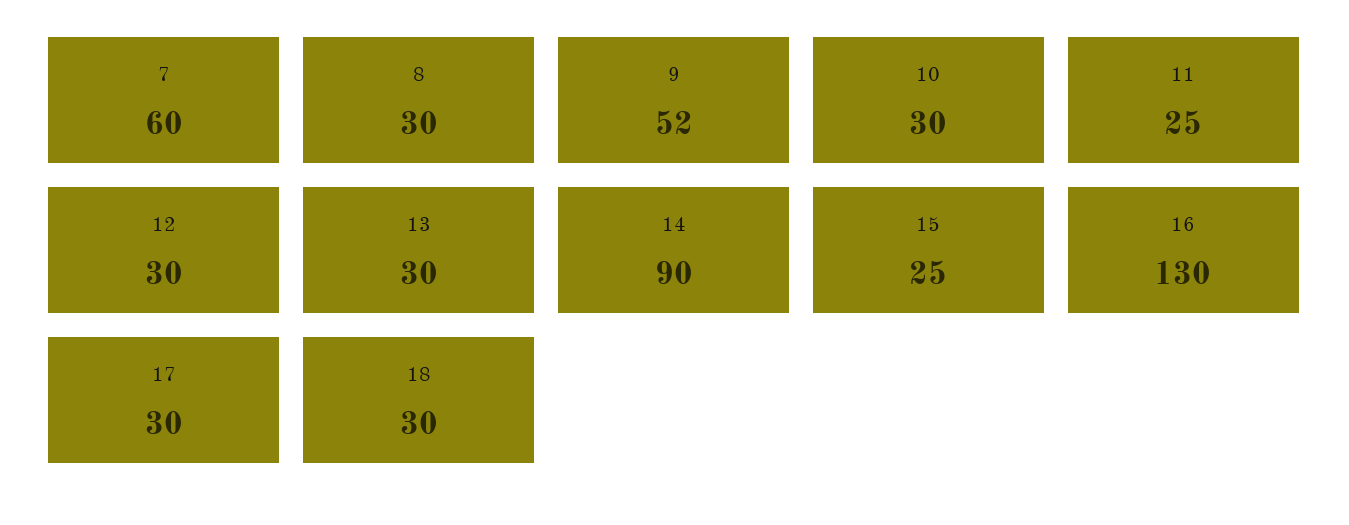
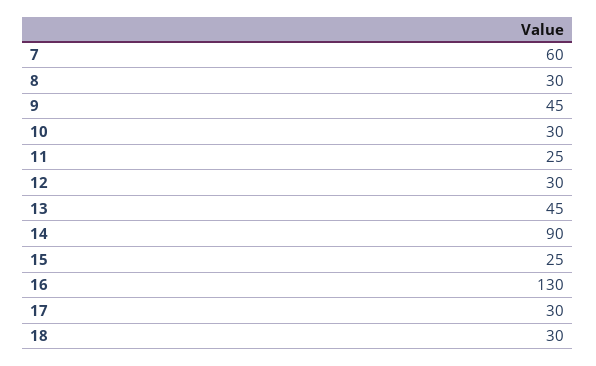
9: 52 -> 45
13: 30 -> 45

